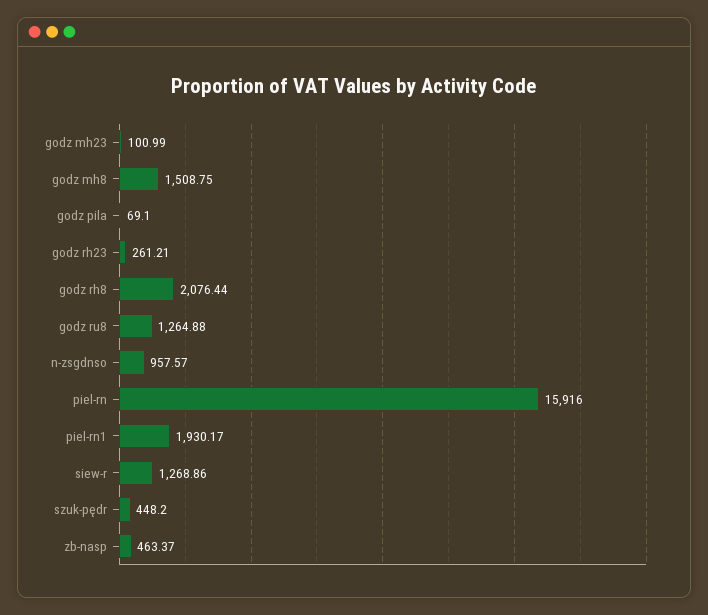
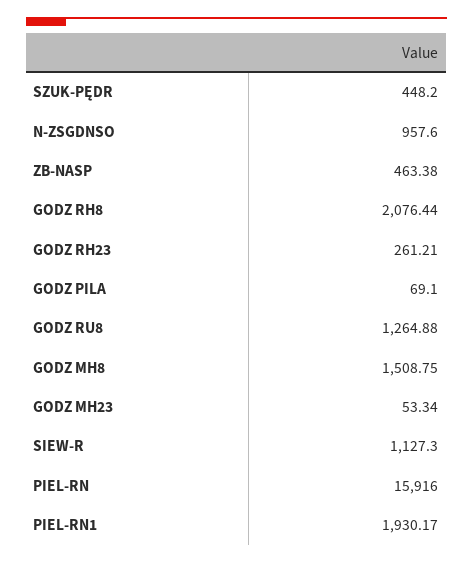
godz mh23: 100.99 -> 53.34
n-zsgdnso: 957.57 -> 957.6
siew-r: 1268.86 -> 1127.3
zb-nasp: 463.37 -> 463.38

